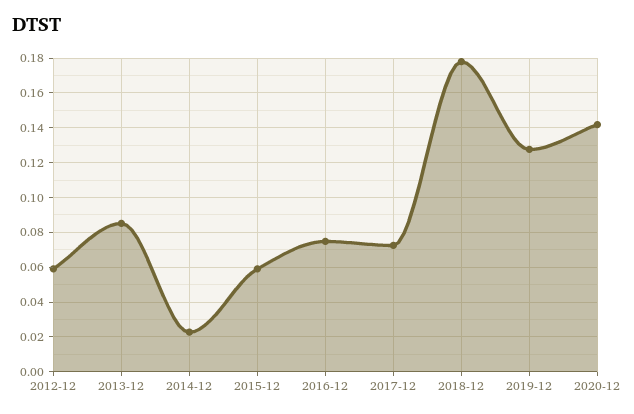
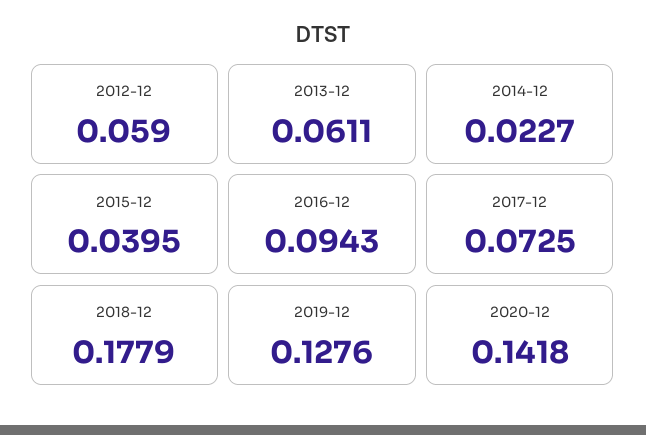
2013-12: 0.085 -> 0.0611
2015-12: 0.06 -> 0.0395
2016-12: 0.075 -> 0.0943

